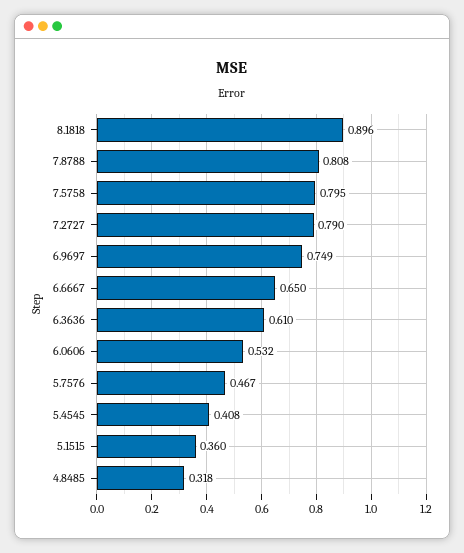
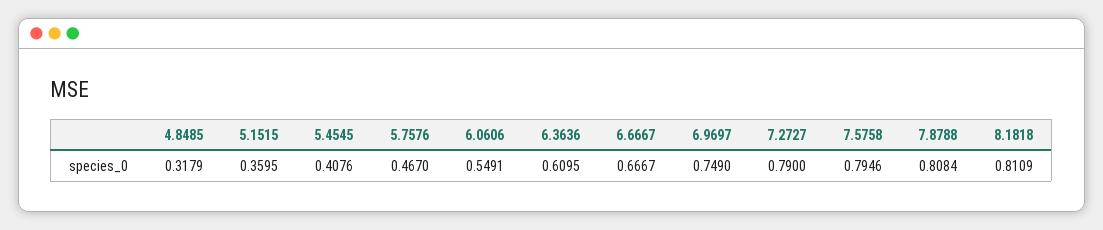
8.1818: 0.896 -> 0.8109
6.6667: 0.65 -> 0.6667
6.0606: 0.532 -> 0.5491

